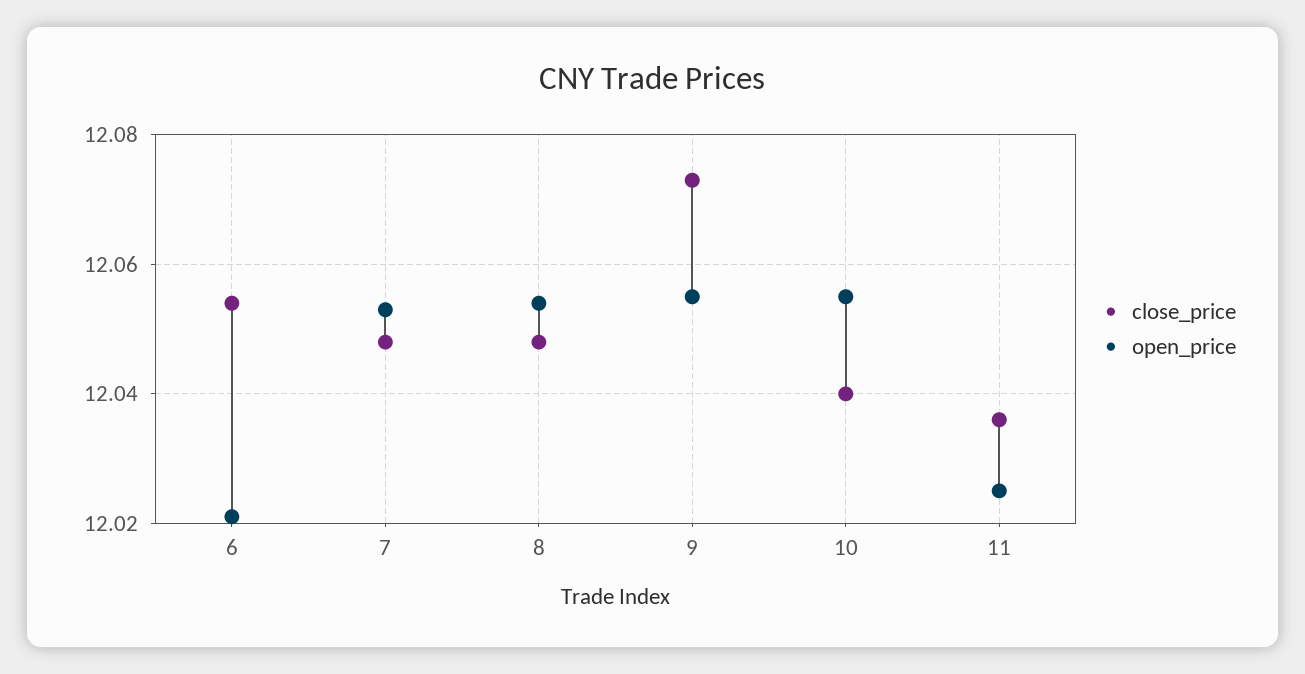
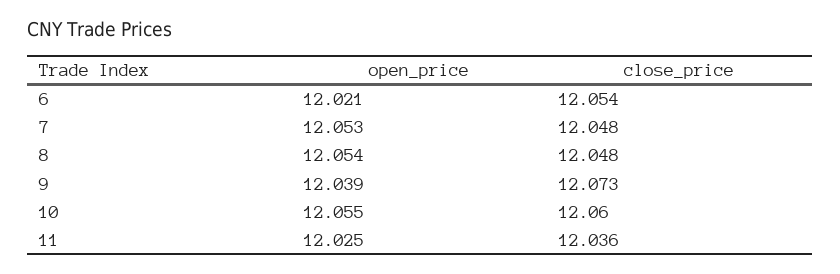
open_price, 9: 12.055 -> 12.039
close_price, 10: 12.04 -> 12.06

